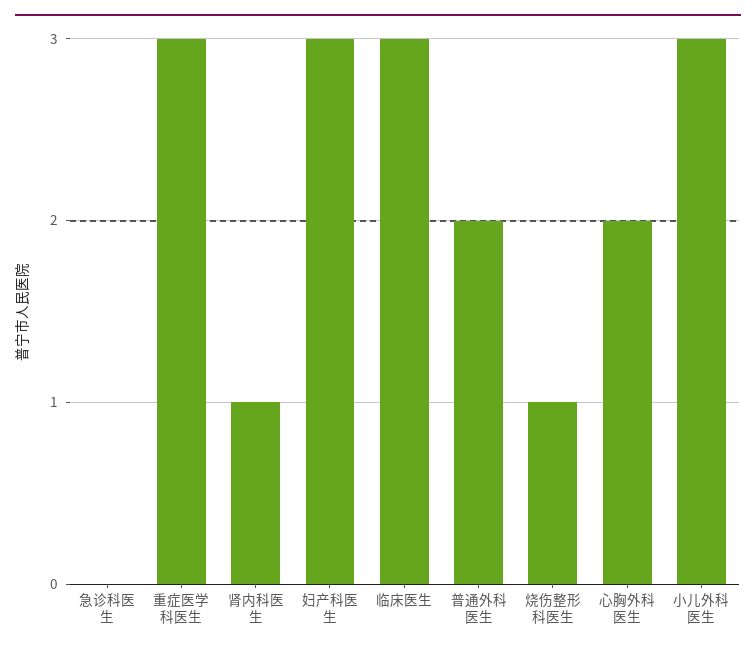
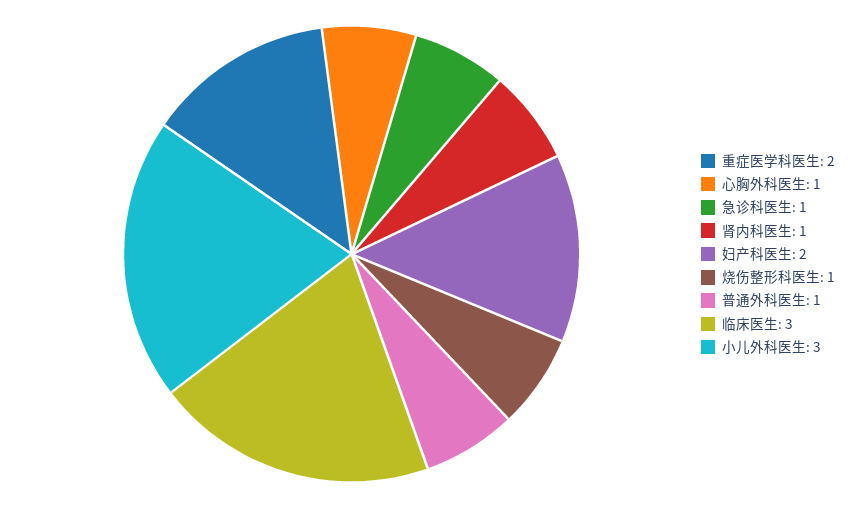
急诊科医生: 0 -> 1
重症医学科医生: 3 -> 2
妇产科医生: 3 -> 2
普通外科医生: 2 -> 1
心胸外科医生: 2 -> 1

